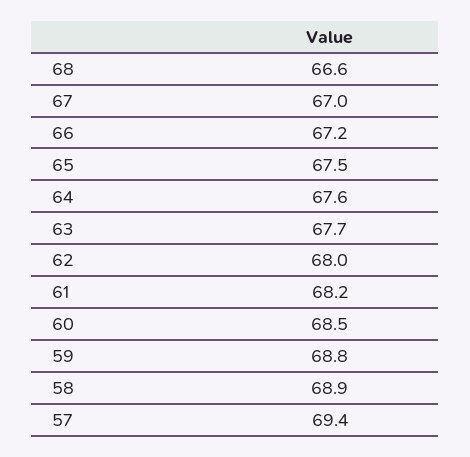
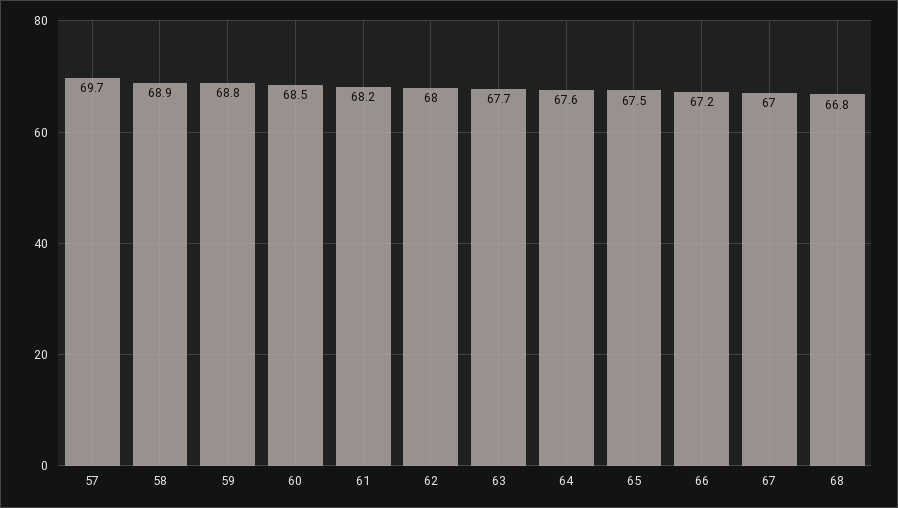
68: 66.6 -> 66.8
57: 69.4 -> 69.7

